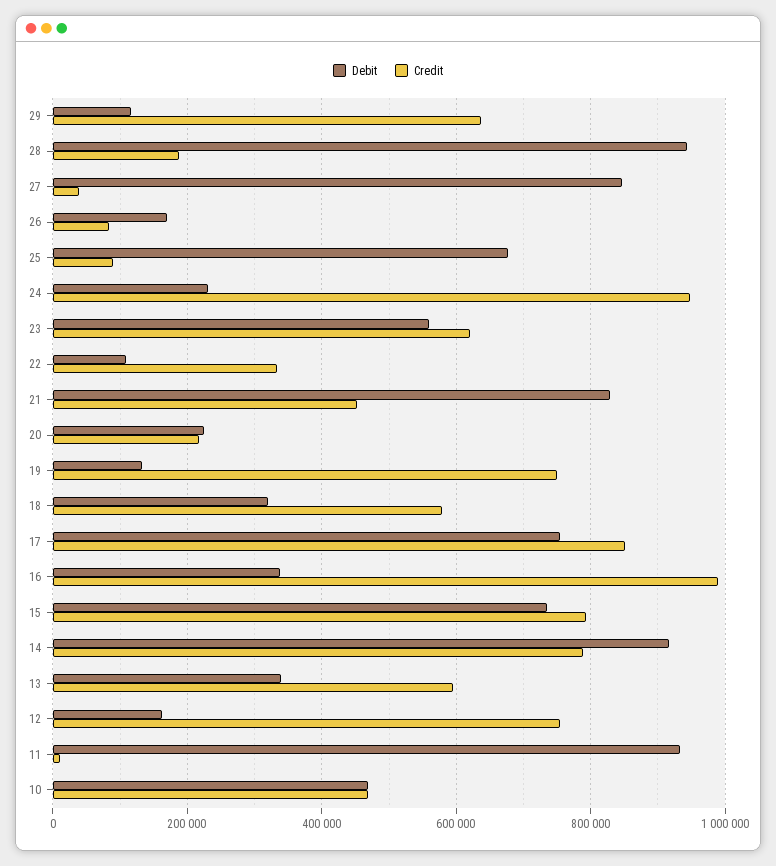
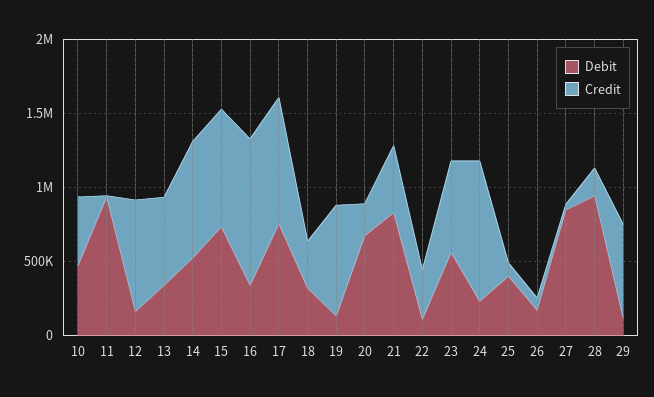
Debit, 25: 680000 -> 400000
Debit, 20: 220000 -> 700000
Credit, 18: 580000 -> 300000
Debit, 14: 920000 -> 500000

